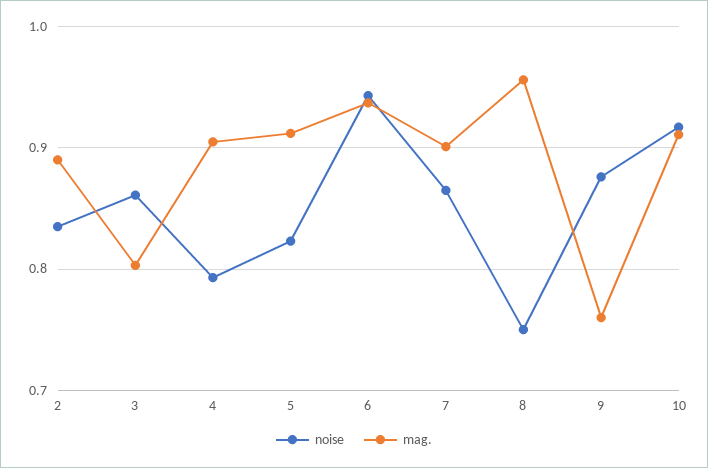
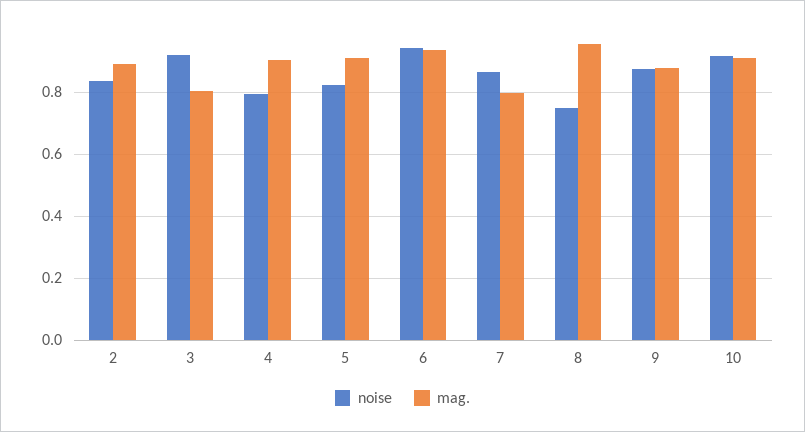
noise, 3: 0.86 -> 0.92
mag., 7: 0.9 -> 0.8
mag., 9: 0.76 -> 0.88

